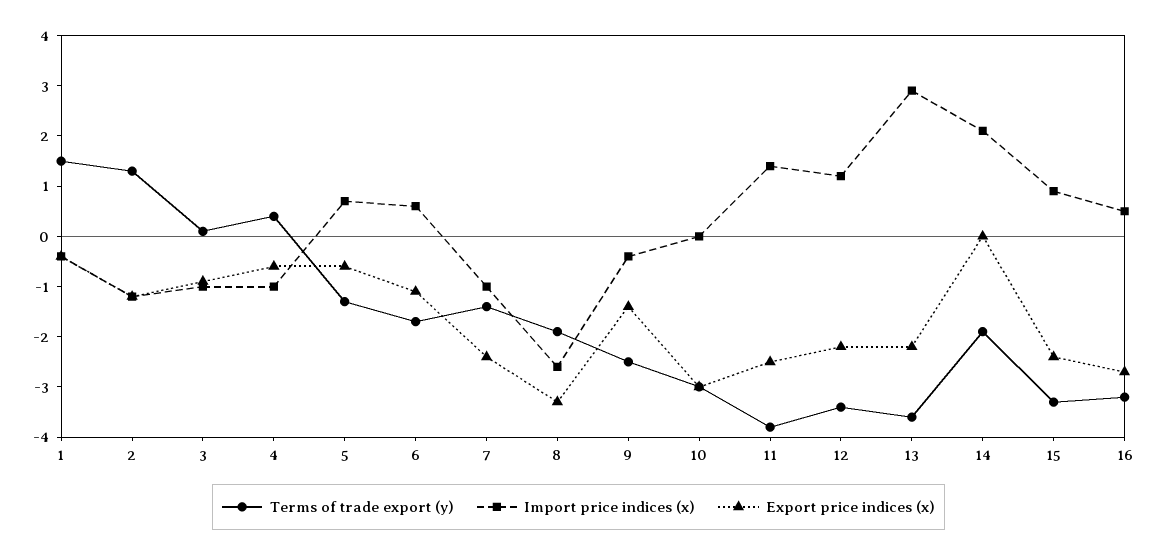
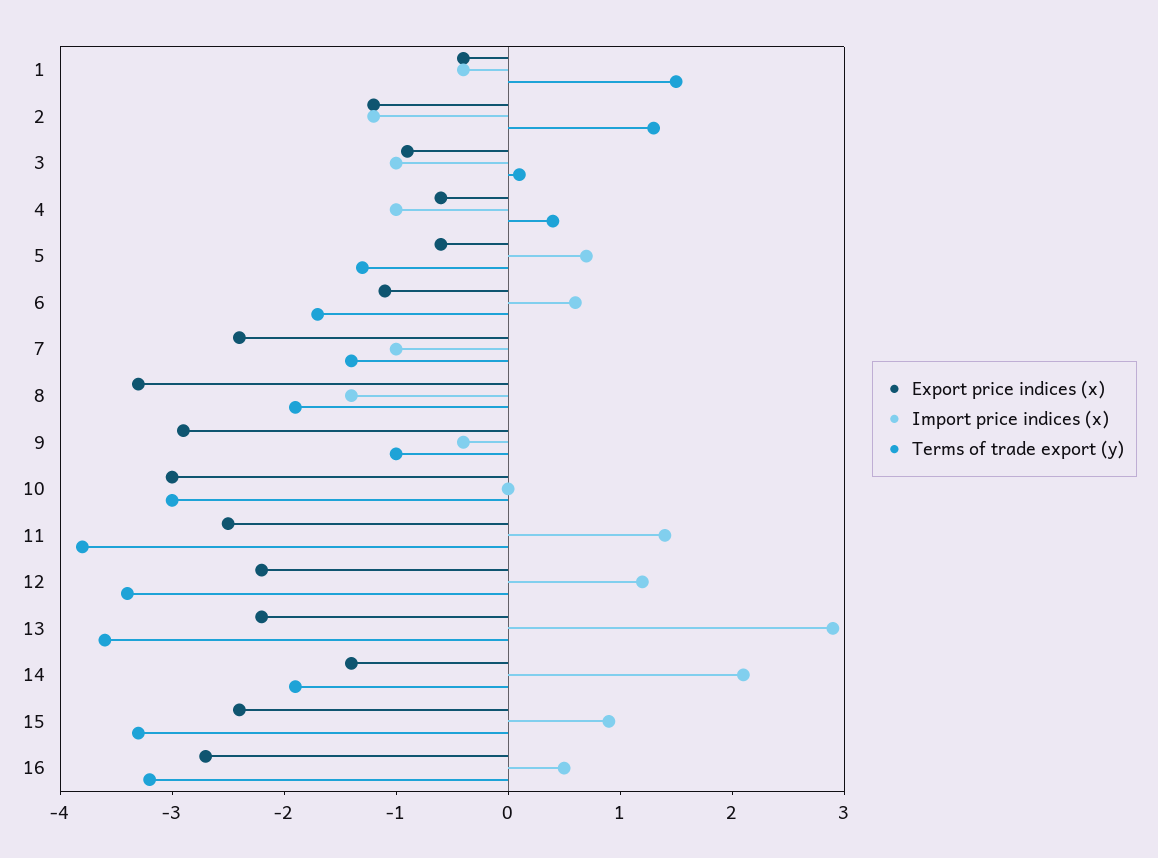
Import price indices (x), 8: -2.5 -> -1.4
Terms of trade export (y), 9: -2.5 -> -1
Export price indices (x), 9: -1.5 -> -2.9
Export price indices (x), 14: 0 -> -1.4

